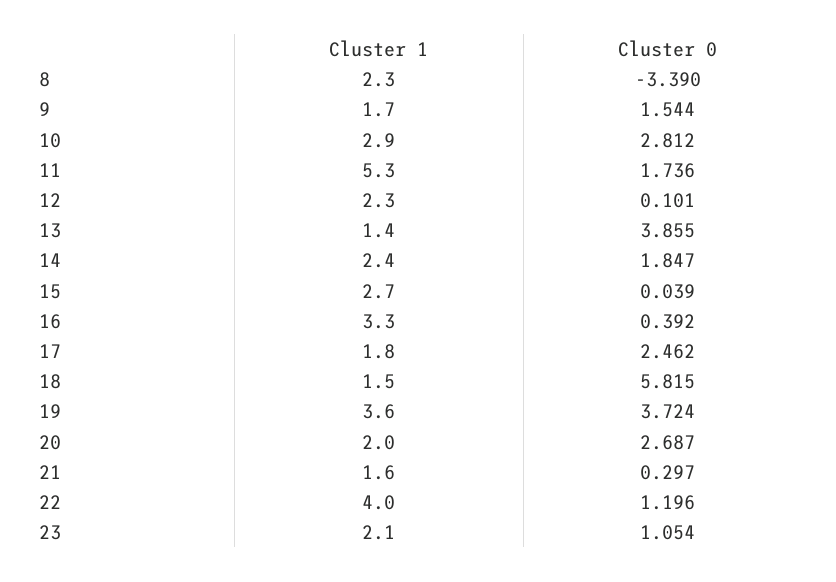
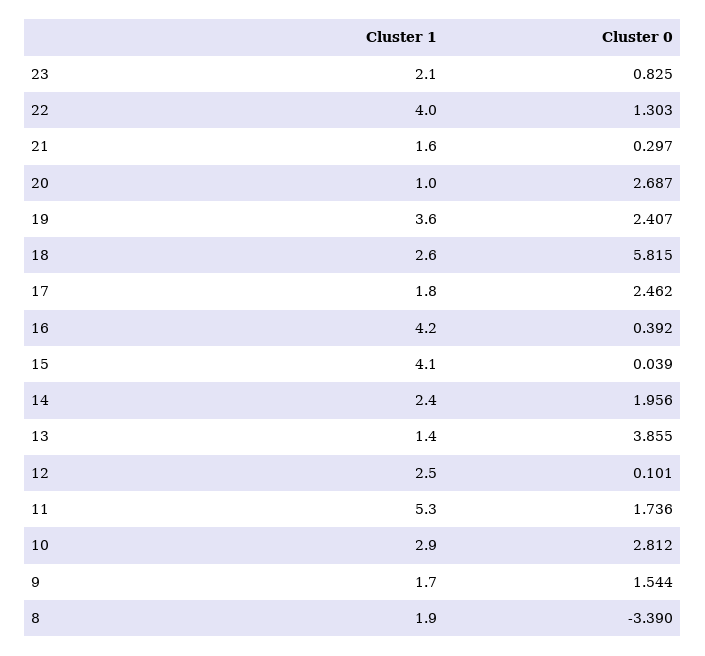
Cluster 1, 8: 2.3 -> 1.9
Cluster 1, 12: 2.3 -> 2.5
Cluster 0, 14: 1.847 -> 1.956
Cluster 1, 15: 2.7 -> 4.1
Cluster 1, 16: 3.3 -> 4.2
Cluster 1, 18: 1.5 -> 2.6
Cluster 0, 19: 3.724 -> 2.407
Cluster 1, 20: 2 -> 1
Cluster 0, 22: 1.196 -> 1.303
Cluster 0, 23: 1.054 -> 0.825

